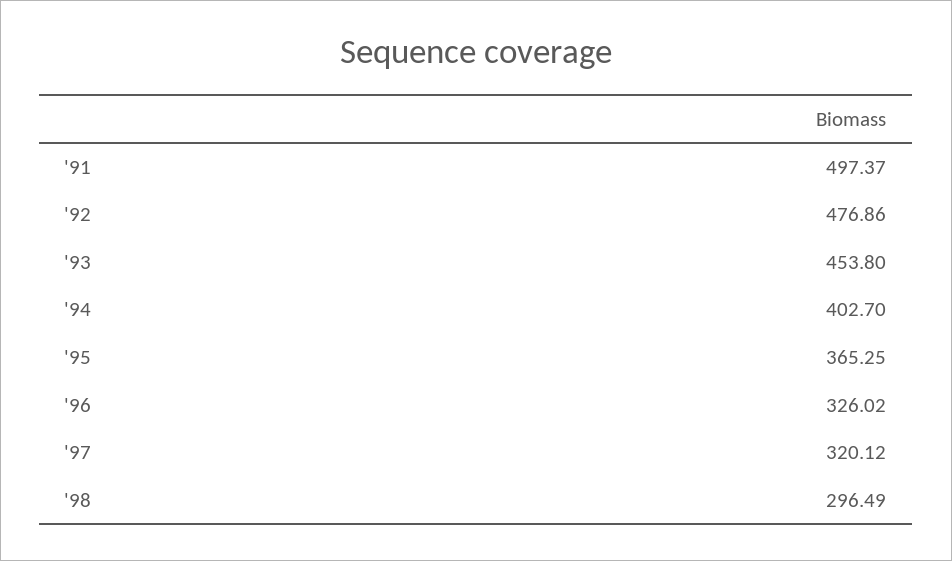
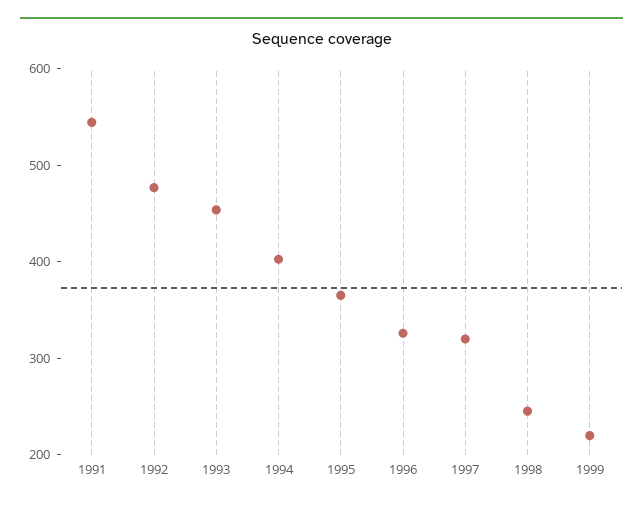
'91: 497.37 -> 540
'98: 296.49 -> 240
1999: none -> 220

